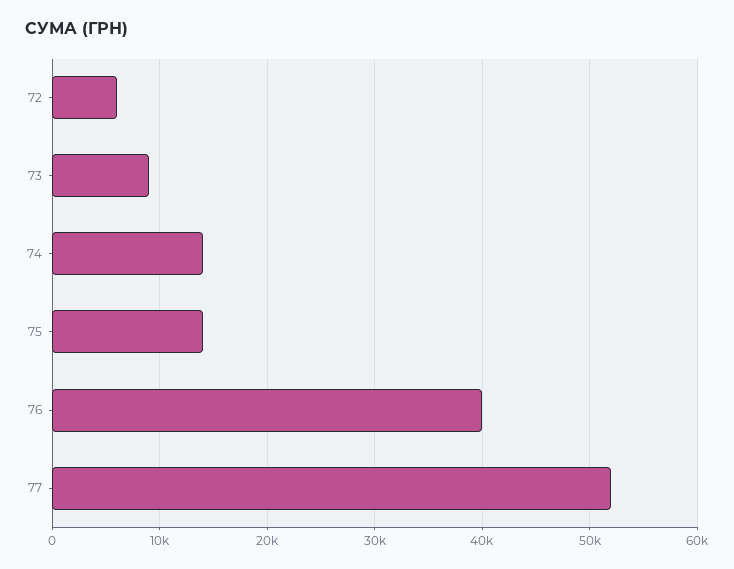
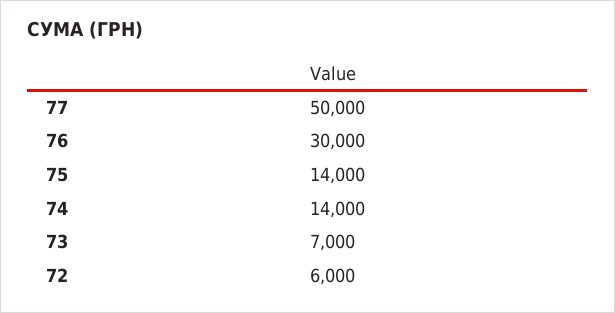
73: 9000 -> 7000
76: 40000 -> 30000
77: 52000 -> 50000

